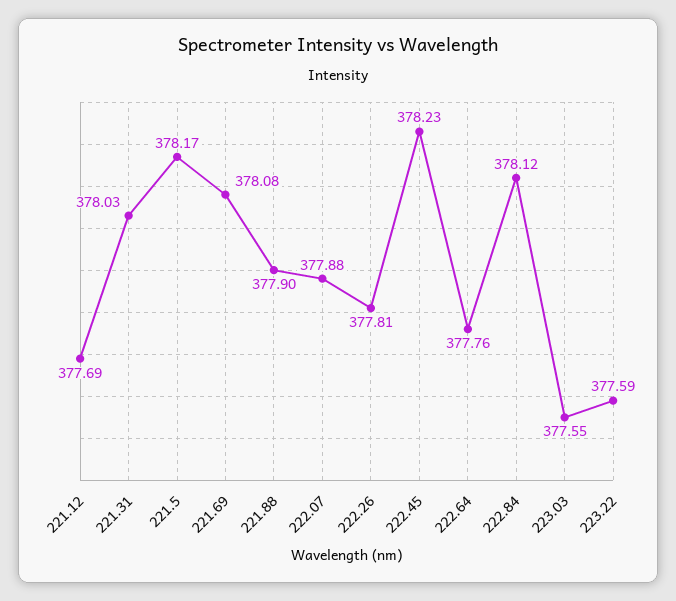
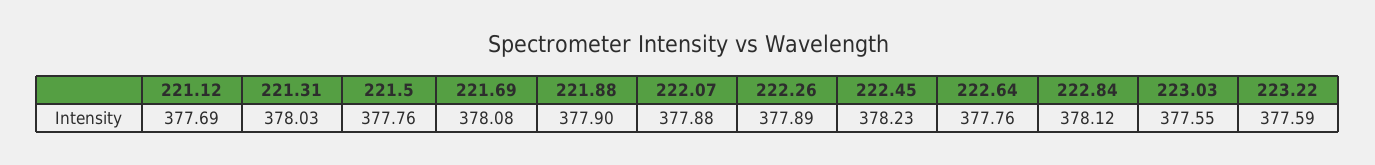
221.5: 378.17 -> 377.76
222.26: 377.81 -> 377.89

